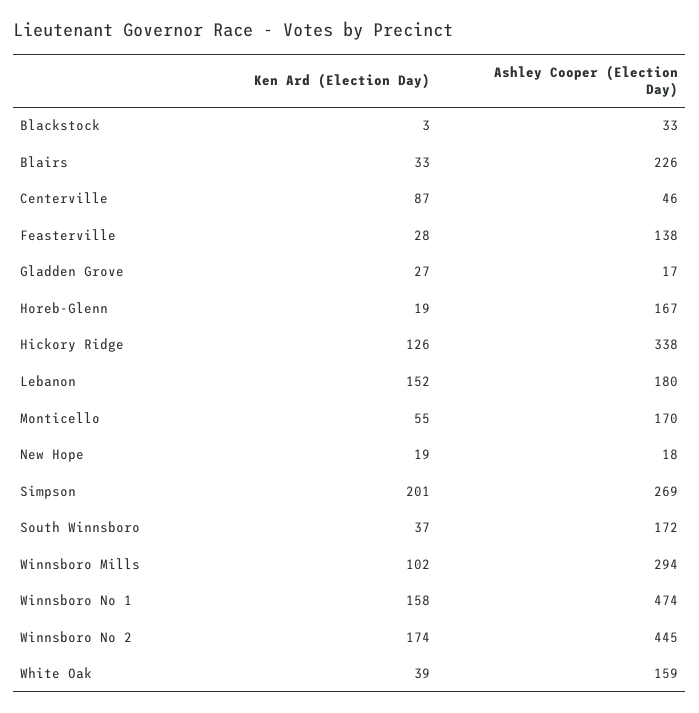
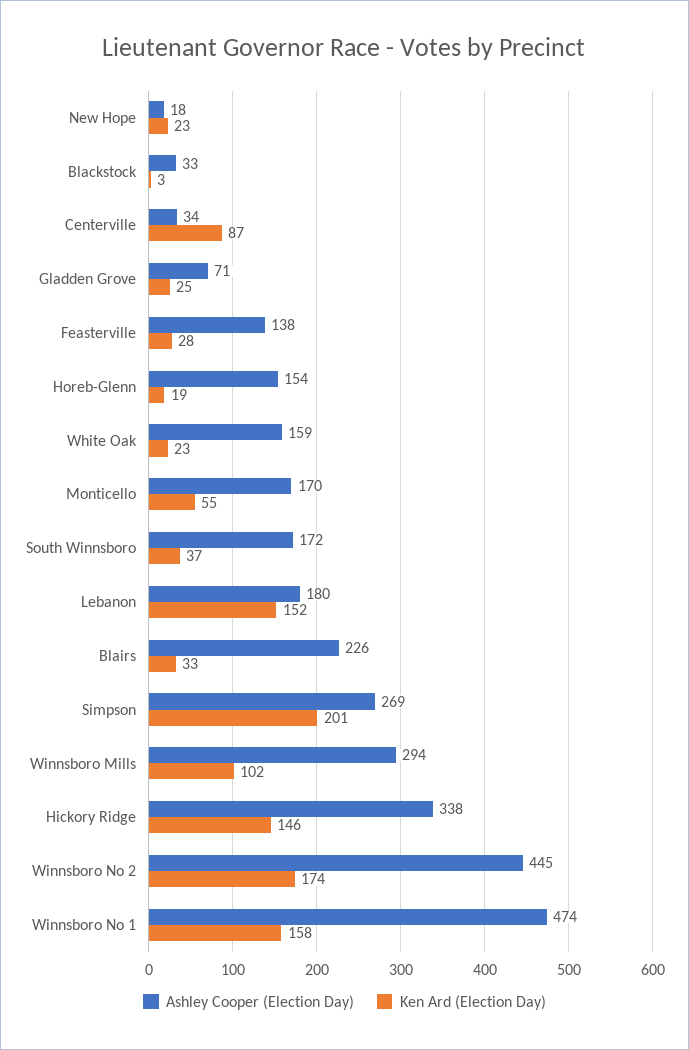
Ashley Cooper (Election Day), Centerville: 46 -> 34
Ken Ard (Election Day), Gladden Grove: 27 -> 25
Ashley Cooper (Election Day), Gladden Grove: 17 -> 71
Ashley Cooper (Election Day), Horeb-Glenn: 167 -> 154
Ken Ard (Election Day), Hickory Ridge: 126 -> 146
Ken Ard (Election Day), New Hope: 19 -> 23
Ken Ard (Election Day), White Oak: 39 -> 23

